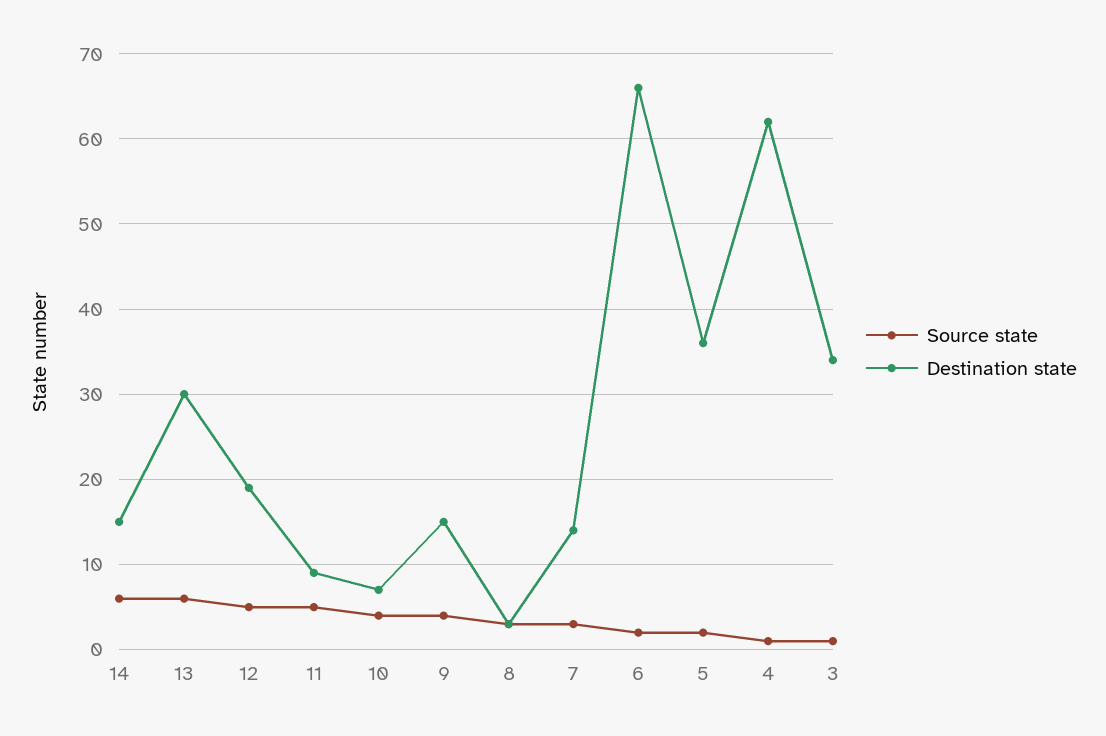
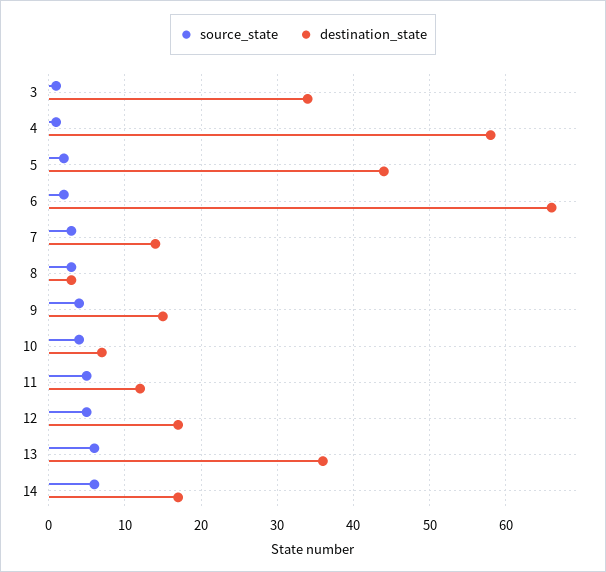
Destination state, 14: 15 -> 17
Destination state, 13: 30 -> 36
Destination state, 12: 19 -> 17
Destination state, 11: 9 -> 12
Destination state, 5: 36 -> 44
Destination state, 4: 62 -> 58

